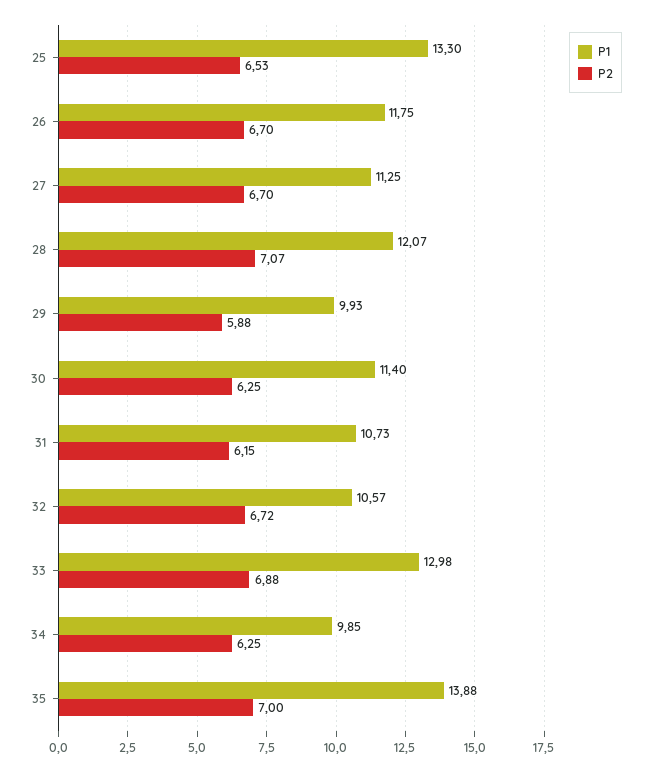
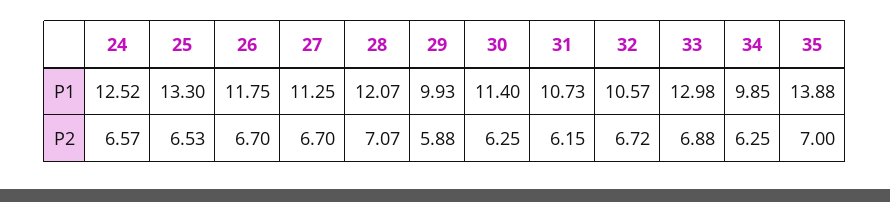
P1, 24: none -> 12.52
P2, 24: none -> 6.57

